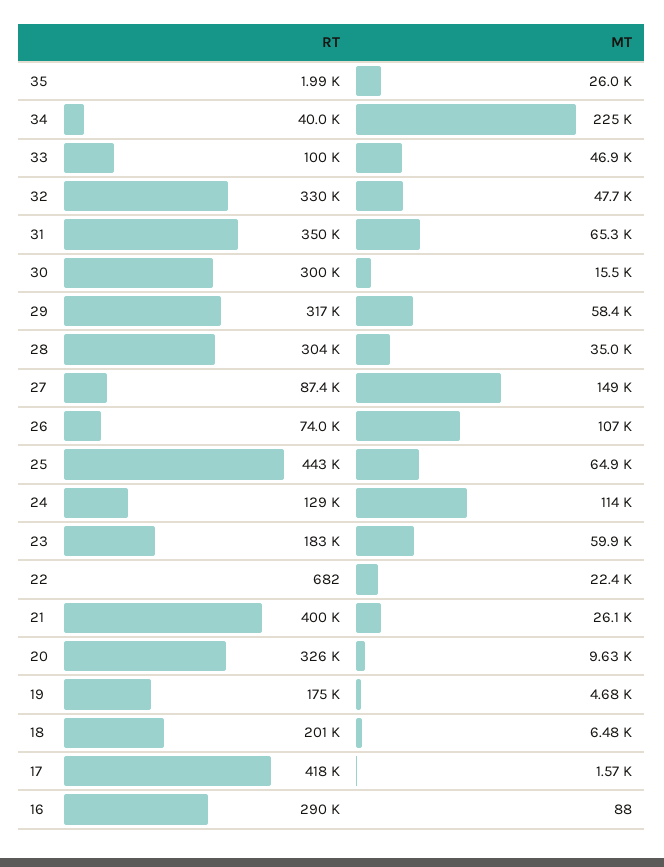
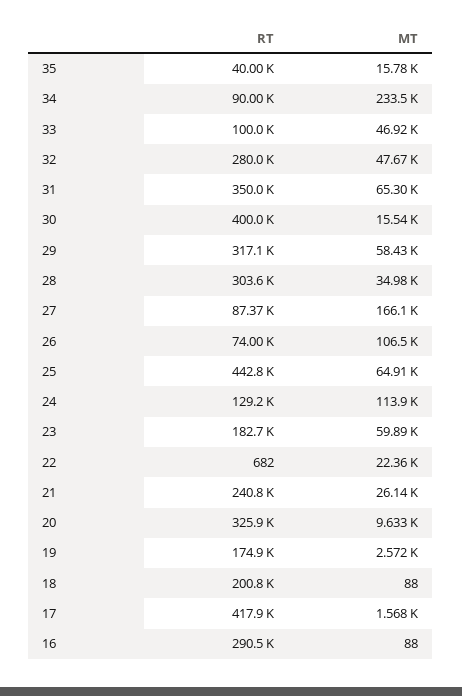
RT, 35: 1990 -> 40000
MT, 35: 26000 -> 15780
RT, 34: 40000 -> 90000
MT, 34: 225000 -> 233500
RT, 32: 330000 -> 280000
RT, 30: 300000 -> 400000
MT, 27: 149000 -> 166100
RT, 21: 400000 -> 240800
MT, 19: 4680 -> 2572
MT, 18: 6480 -> 88

